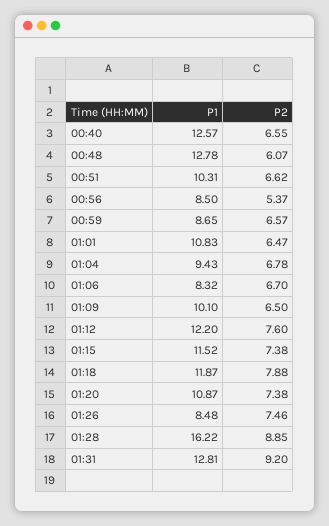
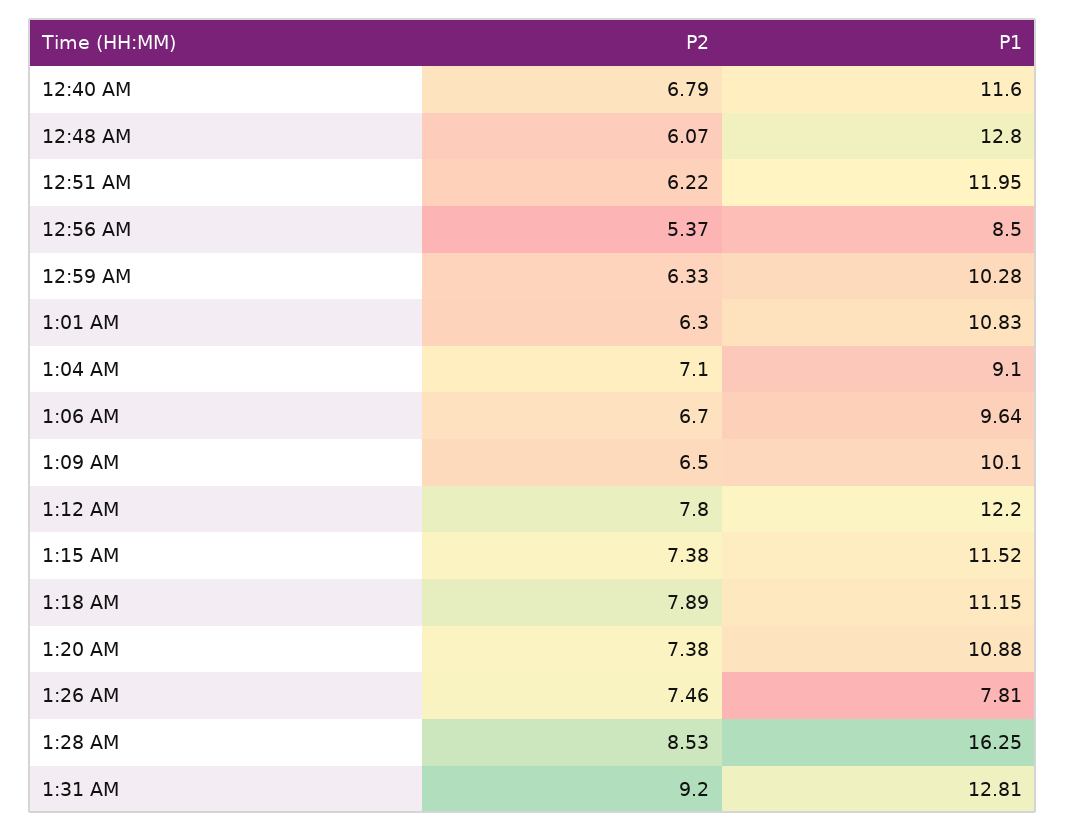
P1, 00:40: 12.57 -> 11.6
P2, 00:40: 6.55 -> 6.79
P1, 00:48: 12.78 -> 12.8
P1, 00:51: 10.31 -> 11.95
P2, 00:51: 6.62 -> 6.22
P1, 00:59: 8.65 -> 10.28
P2, 00:59: 6.57 -> 6.33
P2, 01:01: 6.47 -> 6.3
P1, 01:04: 9.43 -> 9.1
P2, 01:04: 6.78 -> 7.1
P1, 01:06: 8.32 -> 9.64
P2, 01:12: 7.6 -> 7.8
P1, 01:18: 11.87 -> 11.15
P2, 01:18: 7.88 -> 7.89
P1, 01:20: 10.87 -> 10.88
P1, 01:26: 8.48 -> 7.81
P1, 01:28: 16.22 -> 16.25
P2, 01:28: 8.85 -> 8.53

